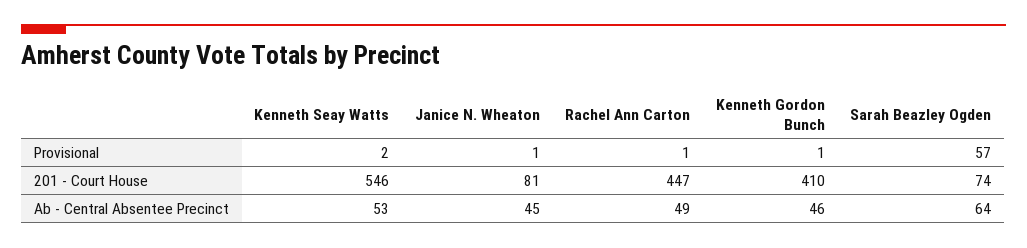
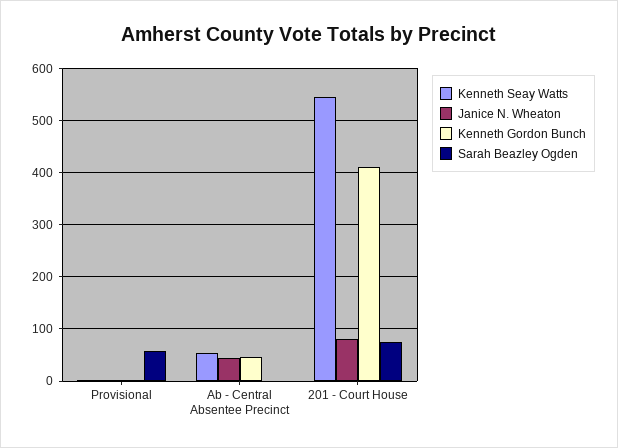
Rachel Ann Carton, Provisional: 1 -> none
Rachel Ann Carton, 201 - Court House: 447 -> none
Rachel Ann Carton, Ab - Central Absentee Precinct: 49 -> none
Sarah Beazley Ogden, Ab - Central Absentee Precinct: 64 -> 0

